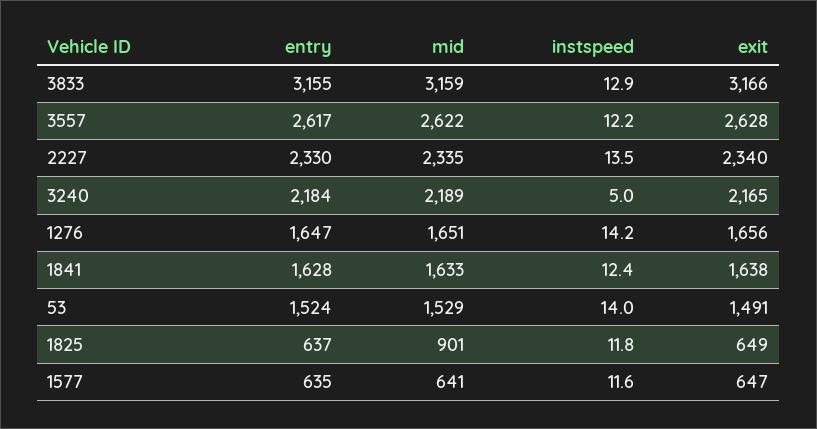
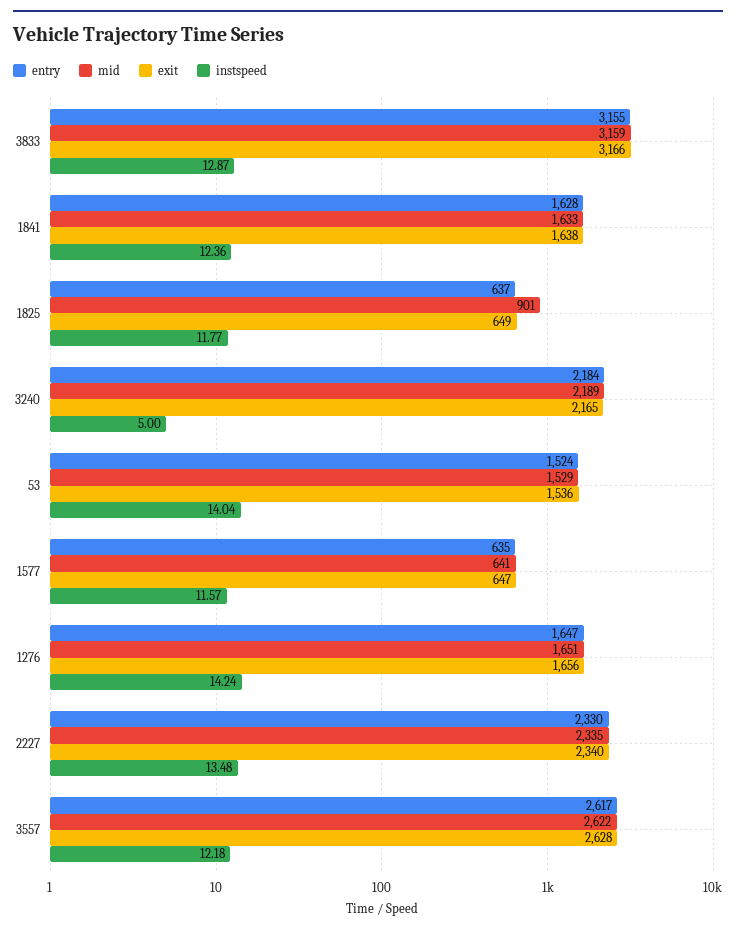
exit, 53: 1491 -> 1536

